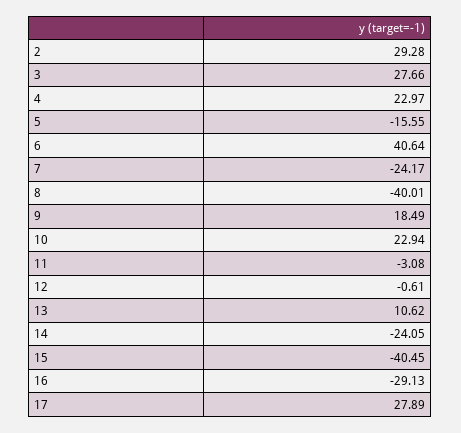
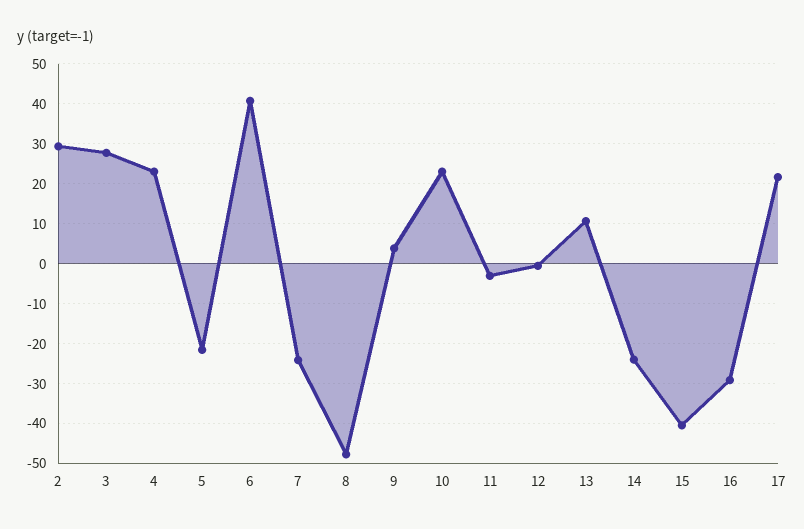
5: -15.55 -> -22
8: -40.01 -> -48
9: 18.49 -> 4
17: 27.89 -> 22

